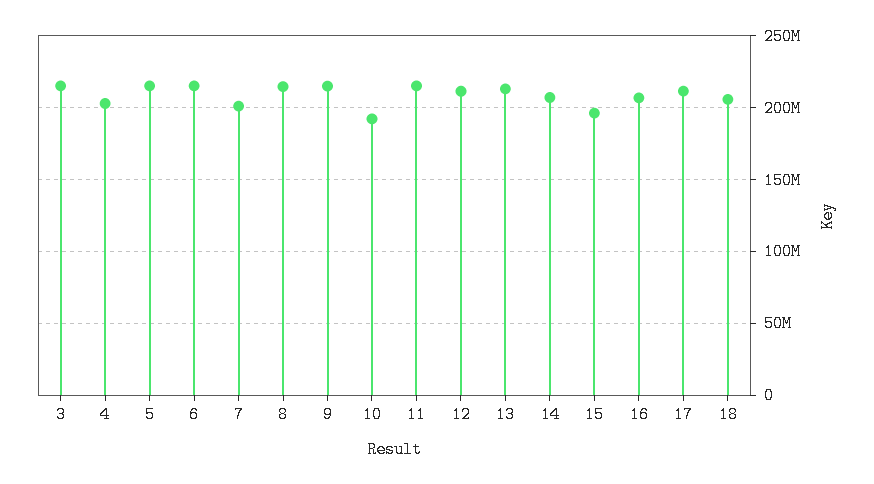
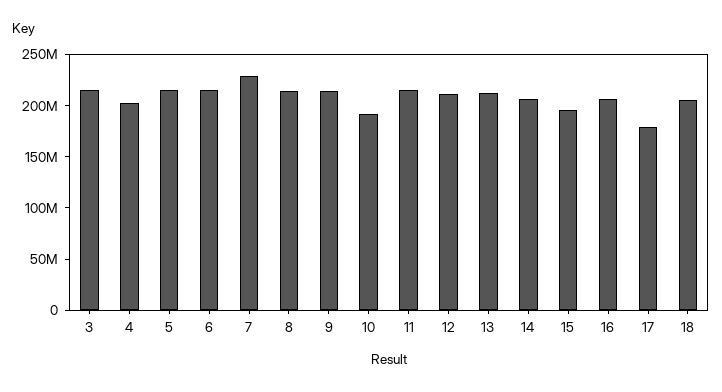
7: 200000000 -> 230000000
17: 210000000 -> 180000000

